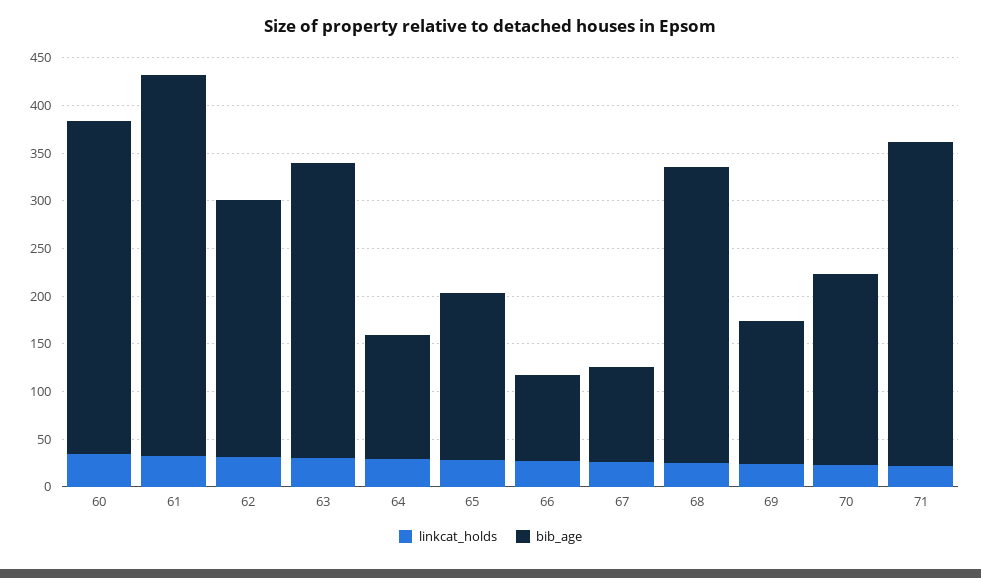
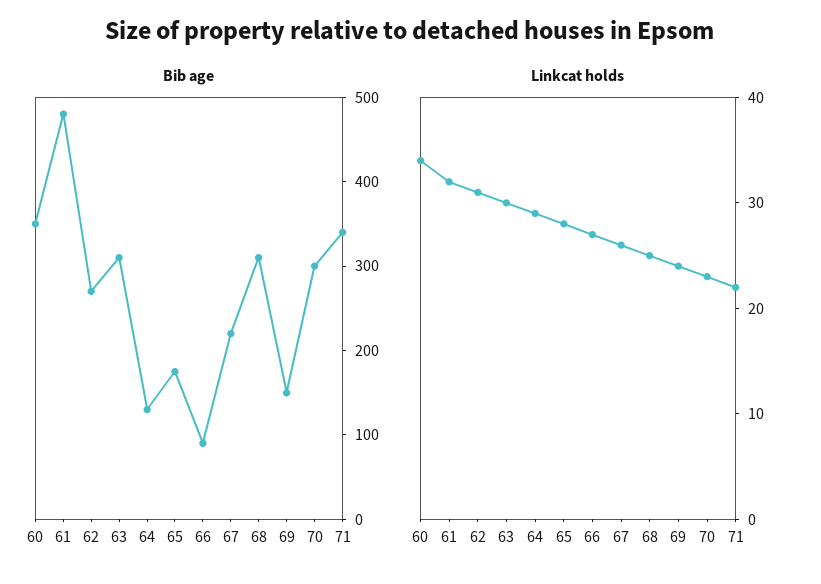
bib_age, 61: 400 -> 480
bib_age, 67: 100 -> 220
bib_age, 70: 200 -> 300

